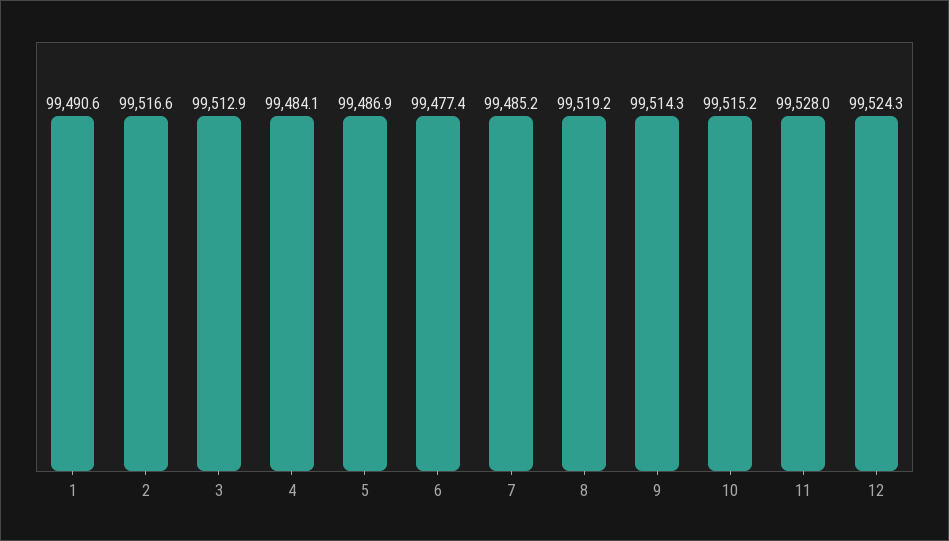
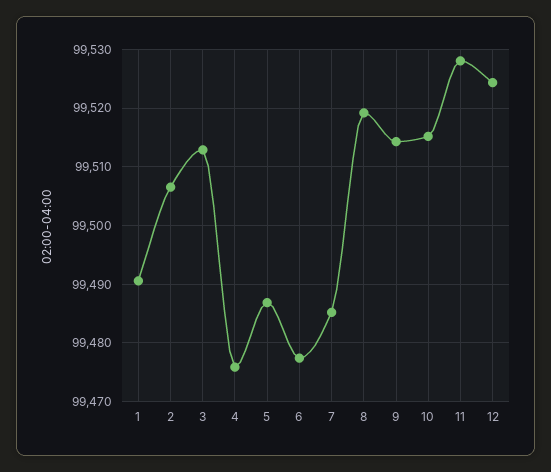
2: 99516.6 -> 99506
4: 99484.1 -> 99476

